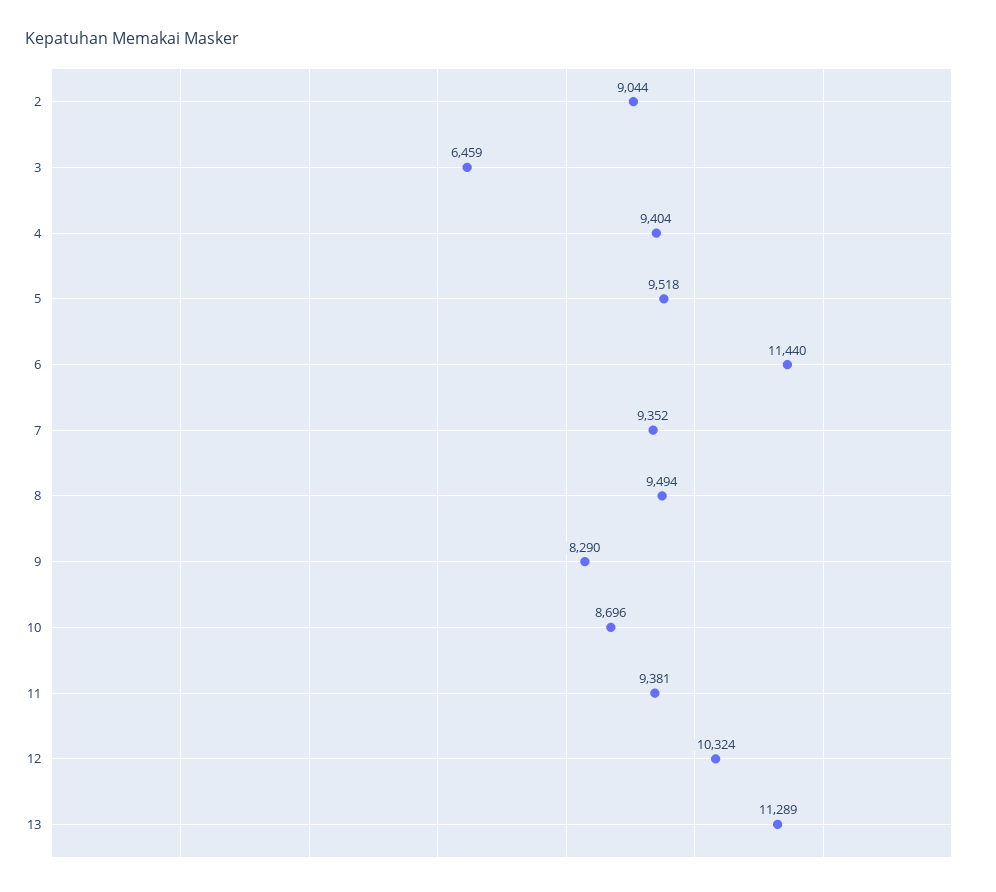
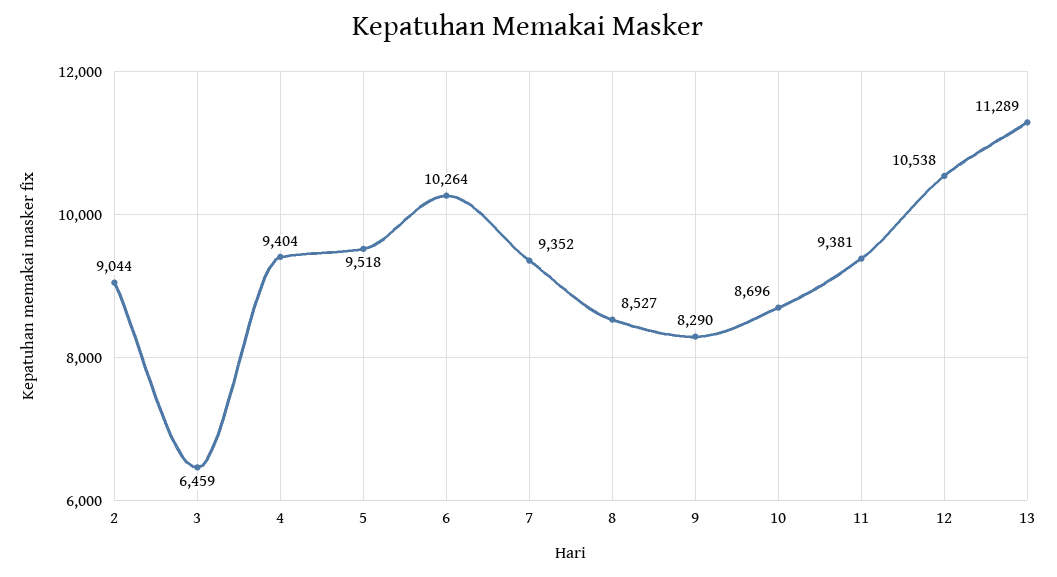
6: 11440 -> 10264
8: 9494 -> 8527
12: 10324 -> 10538

